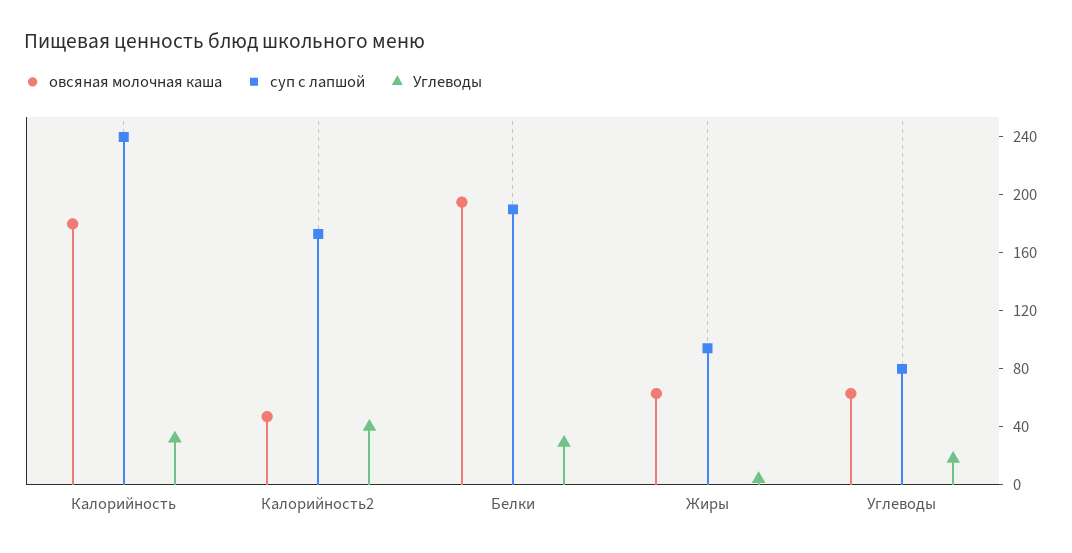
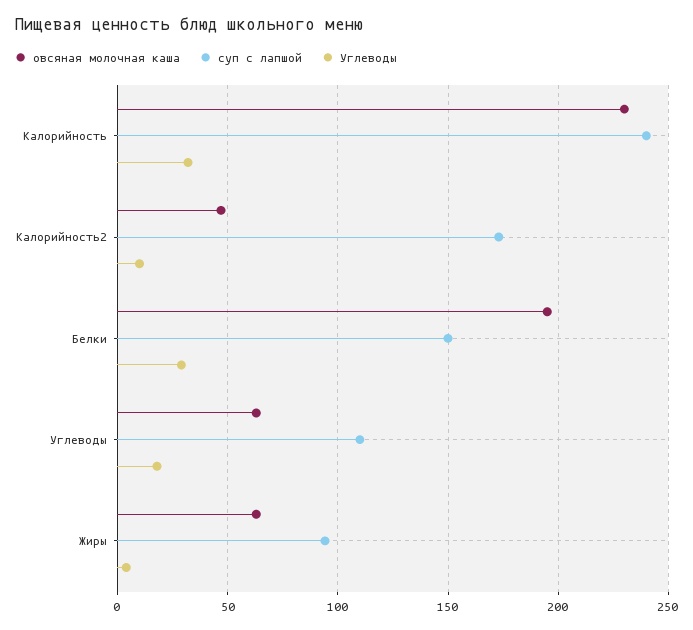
овсяная молочная каша, Калорийность: 180 -> 230
Углеводы, Калорийность2: 40 -> 10
суп с лапшой, Белки: 190 -> 150
суп с лапшой, Углеводы: 80 -> 110

